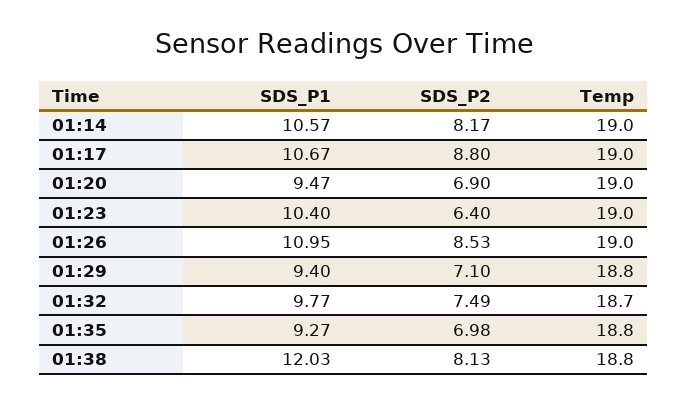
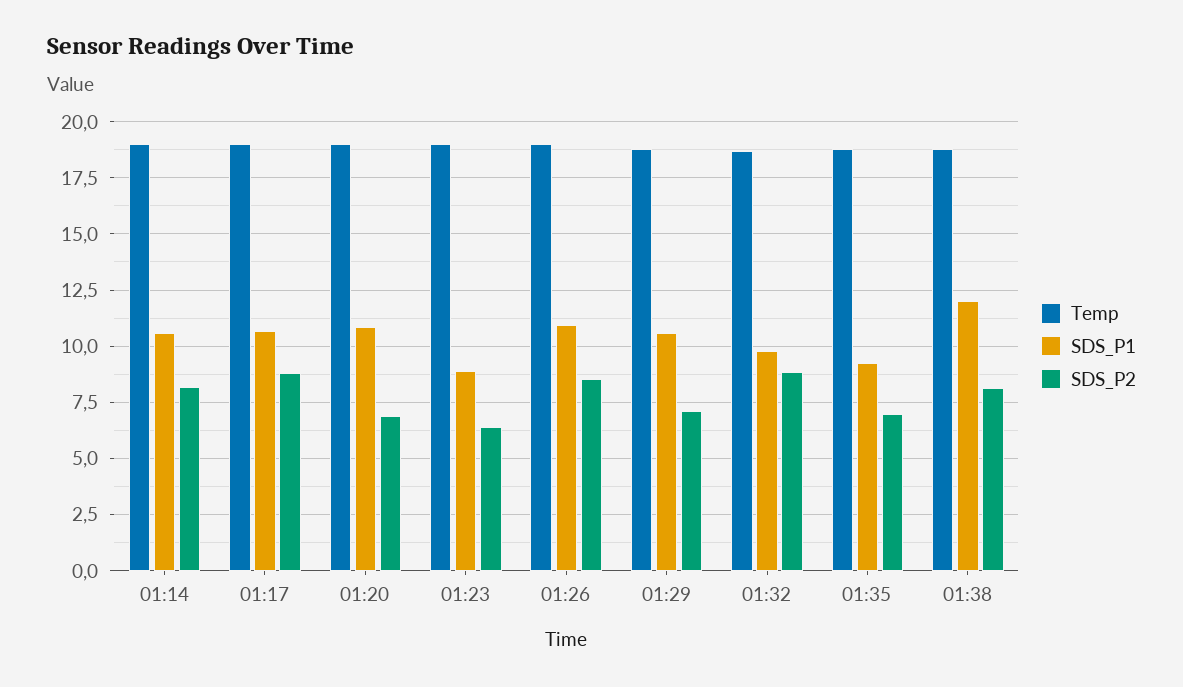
SDS_P1, 01:20: 9.47 -> 11
SDS_P1, 01:23: 10.4 -> 9
SDS_P1, 01:29: 9.4 -> 10.5
SDS_P2, 01:32: 7.49 -> 9

